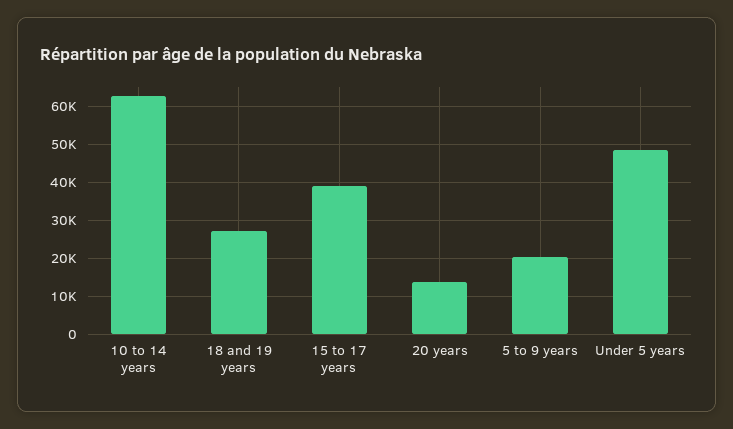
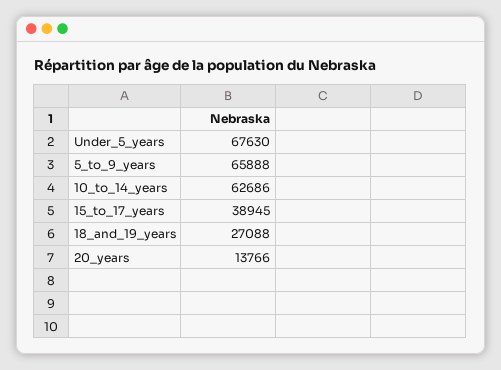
5 to 9 years: 20000 -> 65888
Under 5 years: 48000 -> 67630

